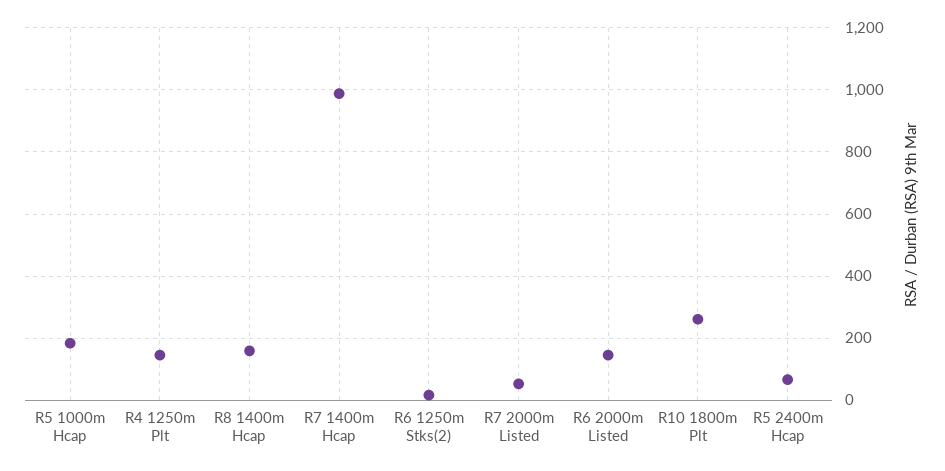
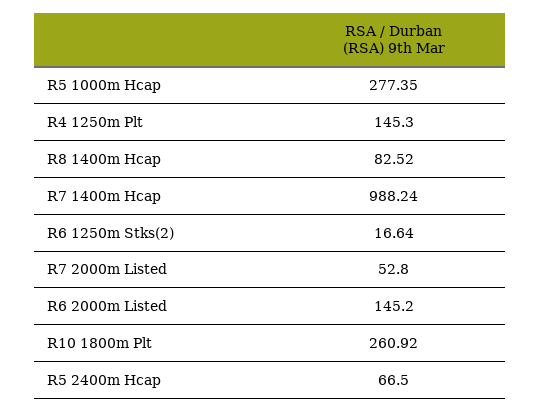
R5 1000m Hcap: 180 -> 277.35
R8 1400m Hcap: 160 -> 82.52

